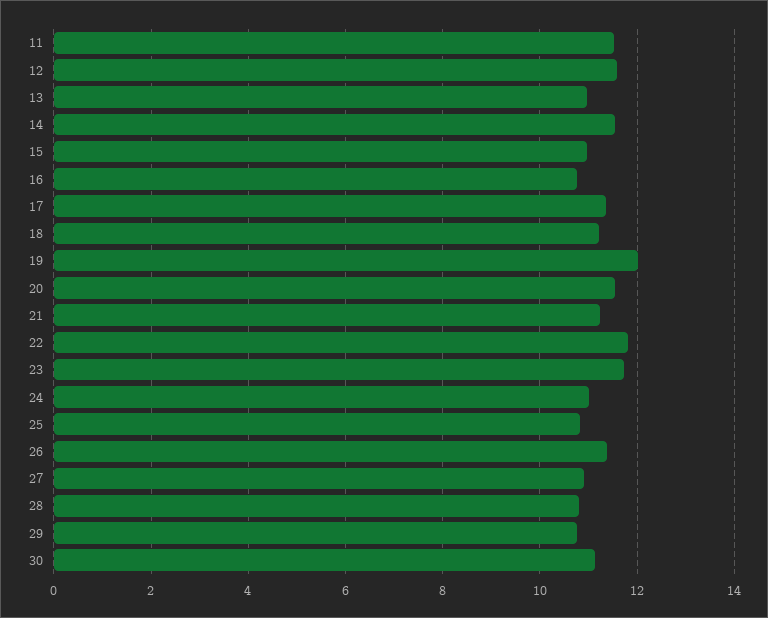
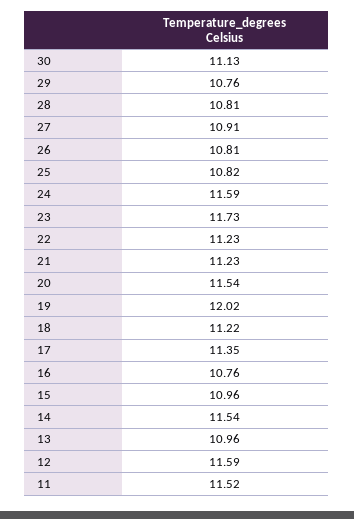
22: 11.8 -> 11.23
24: 11 -> 11.59
26: 11.4 -> 10.81

